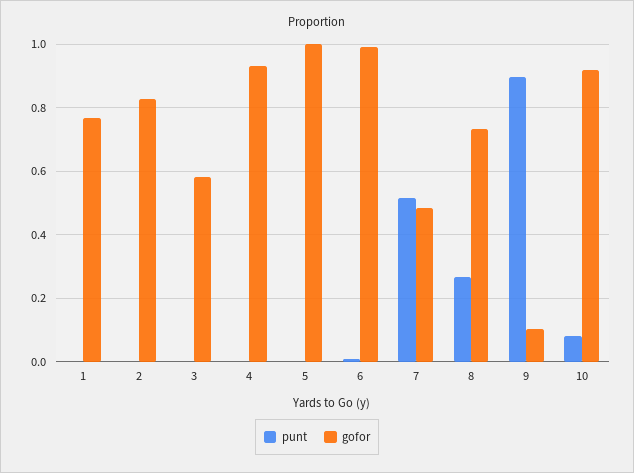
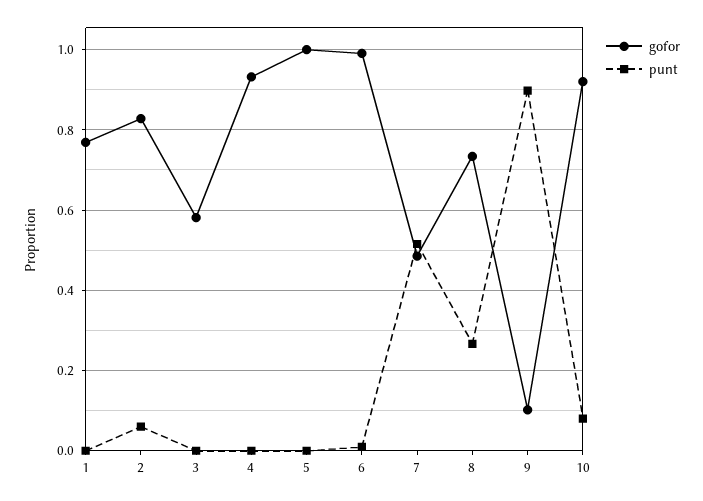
punt, 2: 0 -> 0.06

